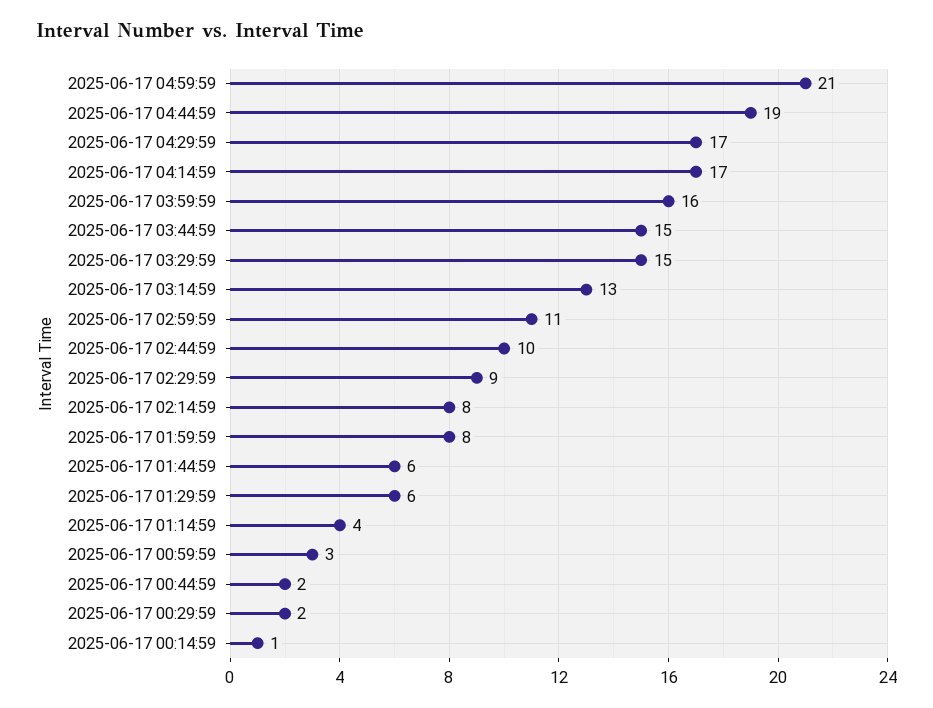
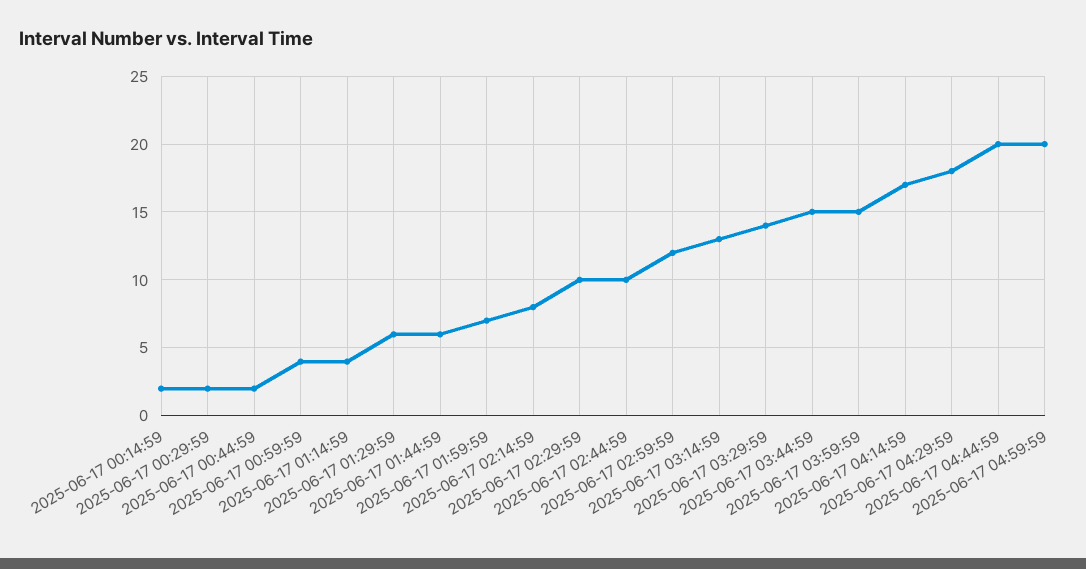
2025-06-17 04:59:59: 21 -> 20
2025-06-17 04:44:59: 19 -> 20
2025-06-17 04:29:59: 17 -> 18
2025-06-17 03:59:59: 16 -> 15
2025-06-17 03:29:59: 15 -> 14
2025-06-17 02:59:59: 11 -> 12
2025-06-17 02:29:59: 9 -> 10
2025-06-17 01:59:59: 8 -> 7
2025-06-17 00:59:59: 3 -> 4
2025-06-17 00:14:59: 1 -> 2

